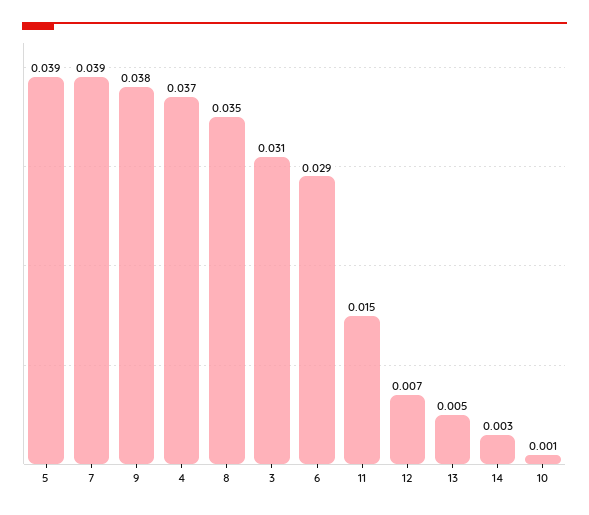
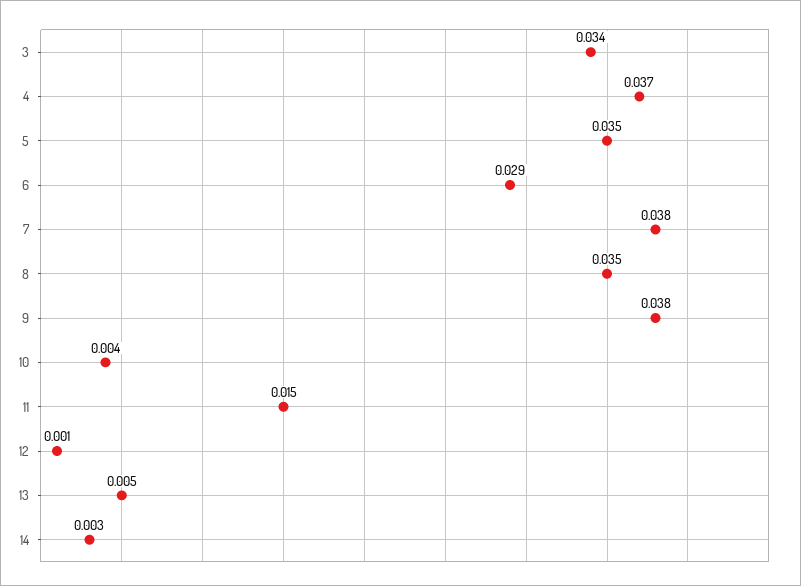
5: 0.039 -> 0.035
7: 0.039 -> 0.038
3: 0.031 -> 0.034
12: 0.007 -> 0.001
10: 0.001 -> 0.004

